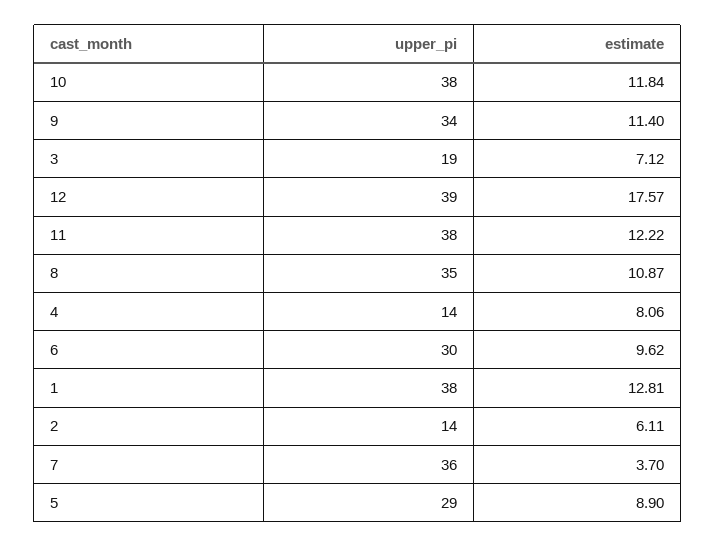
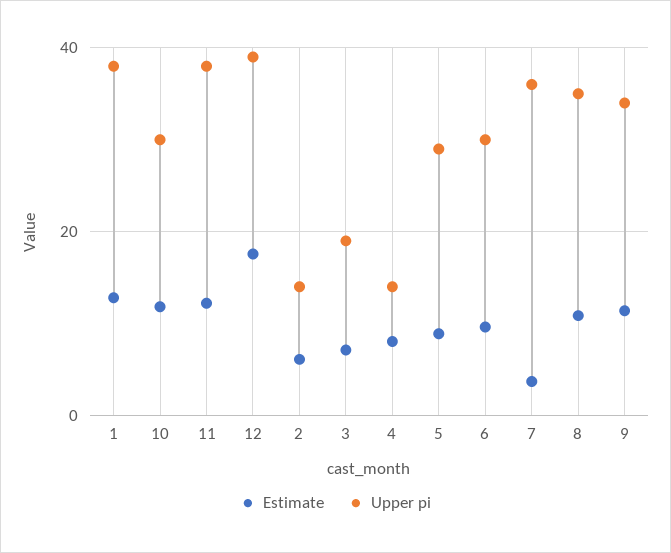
upper_pi, 10: 38 -> 30

